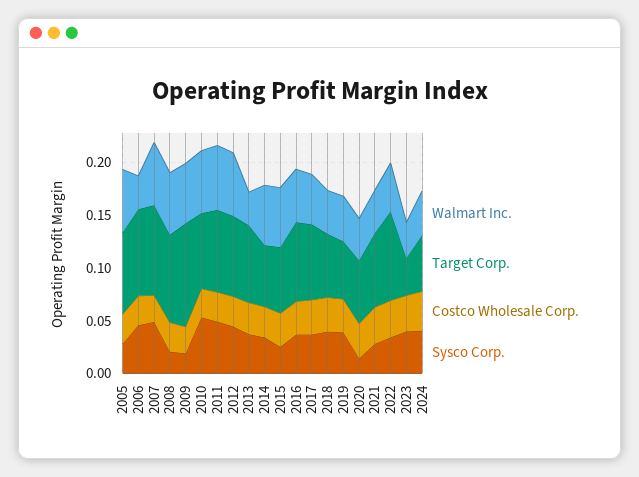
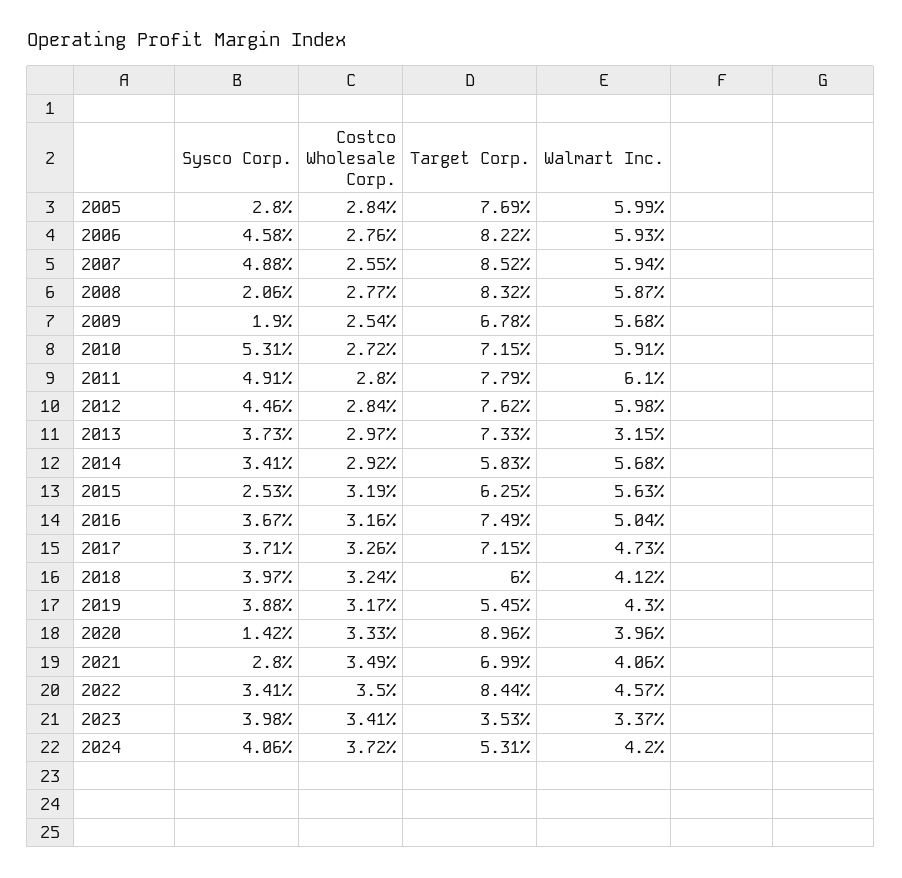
Walmart Inc., 2006: 0.03 -> 0.0593
Target Corp., 2009: 0.1 -> 0.0678
Target Corp., 2020: 0.06 -> 0.0896

